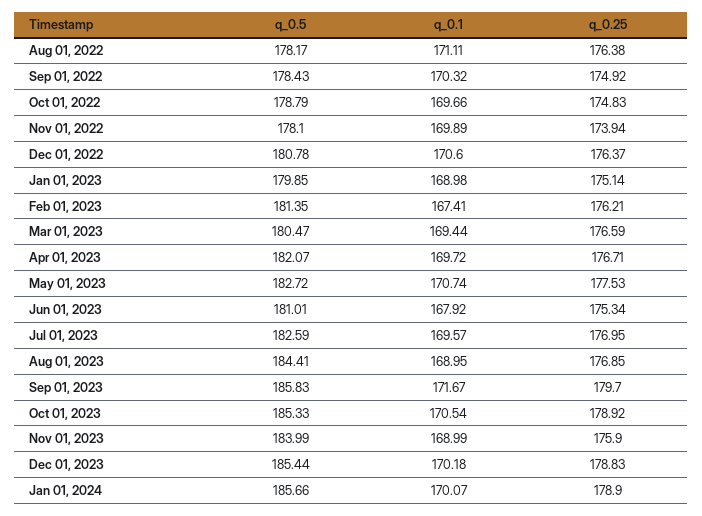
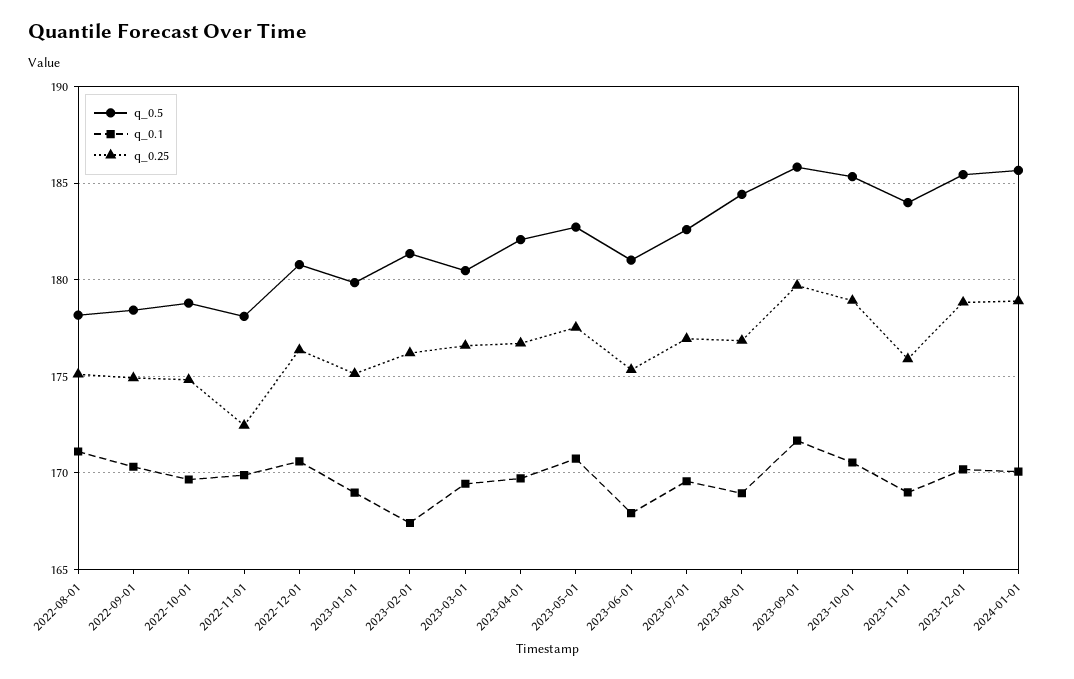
q_0.25, Aug 01, 2022: 176.38 -> 175
q_0.25, Nov 01, 2022: 173.94 -> 172.5

